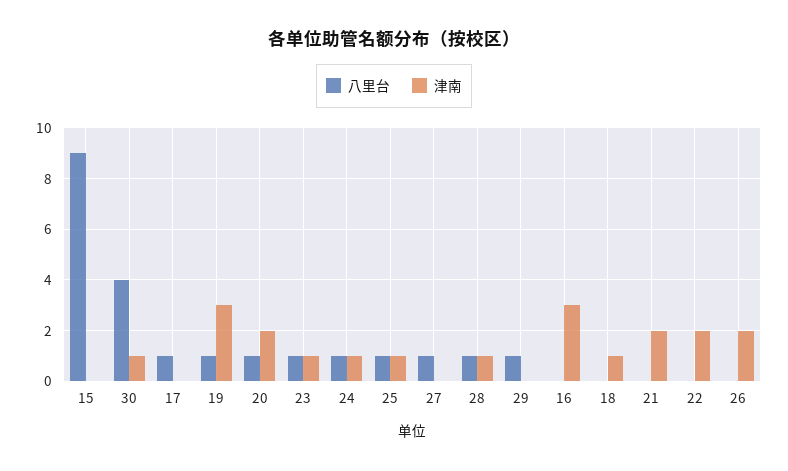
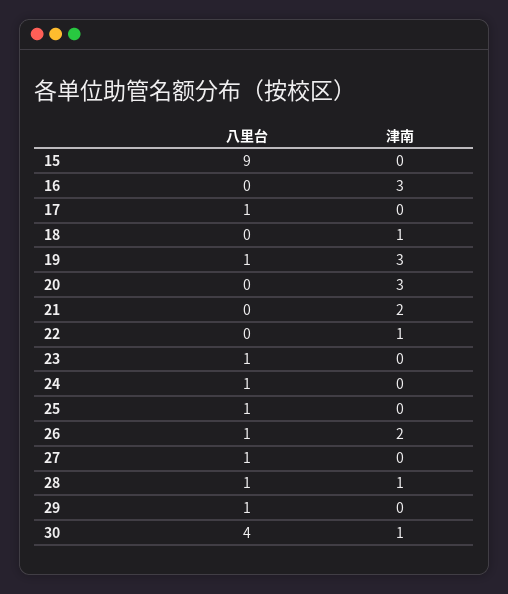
八里台, 20: 1 -> 0
津南, 20: 2 -> 3
津南, 23: 1 -> 0
津南, 24: 1 -> 0
津南, 25: 1 -> 0
津南, 22: 2 -> 1
八里台, 26: 0 -> 1

